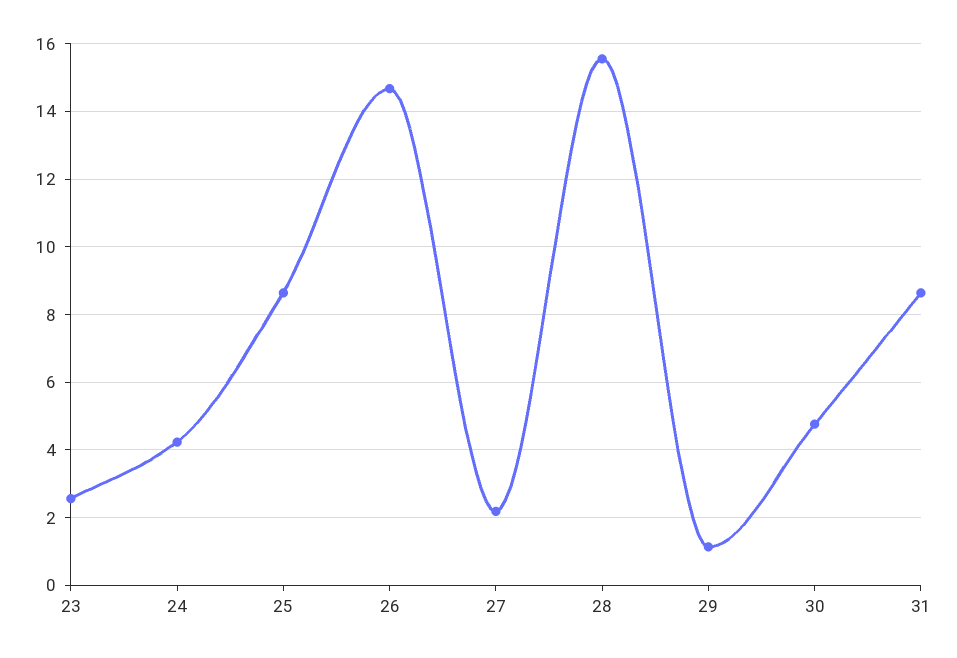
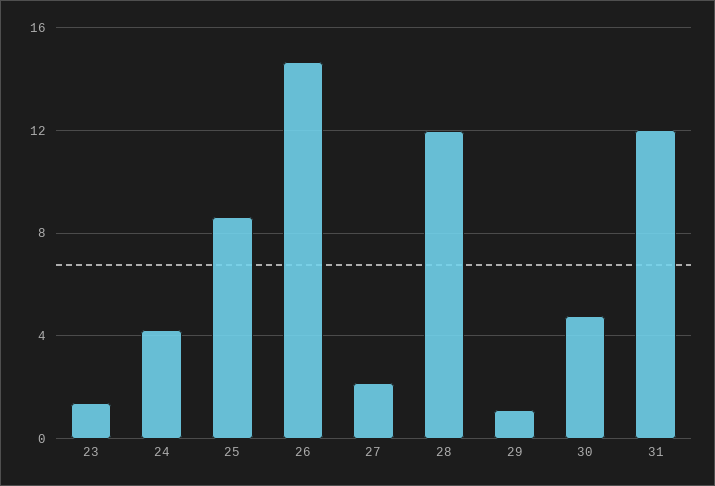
23: 2.6 -> 1.5
28: 15.6 -> 12
31: 8.6 -> 12

